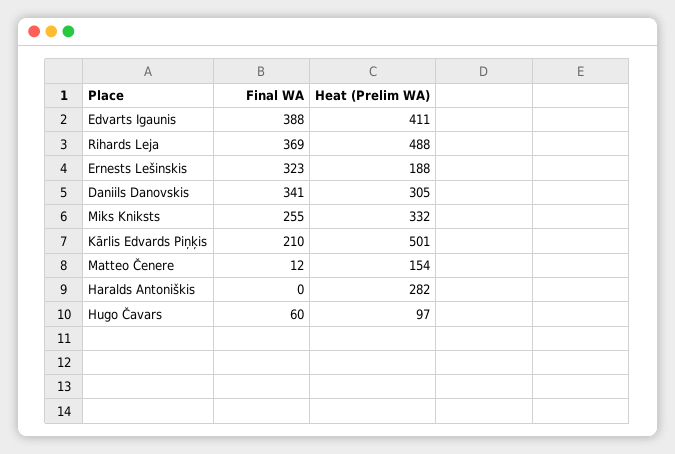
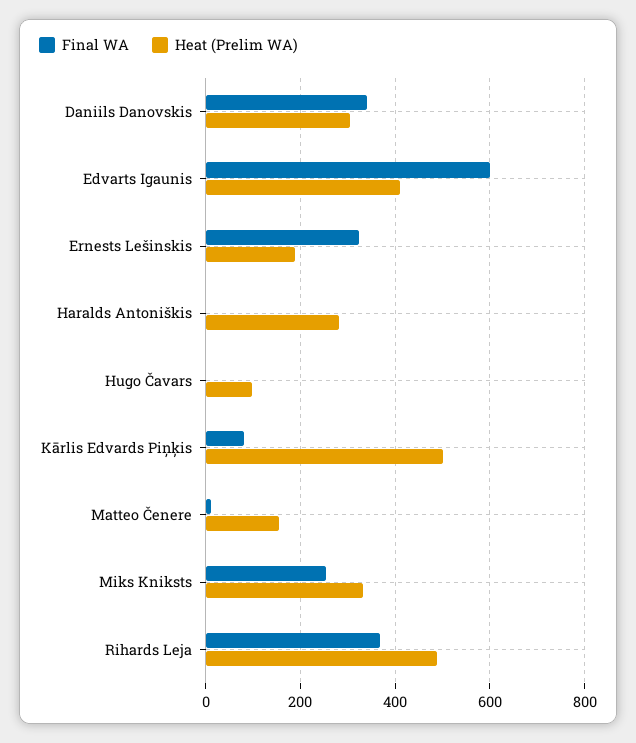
Final WA, Edvarts Igaunis: 388 -> 600
Final WA, Kārlis Edvards Piņķis: 210 -> 80
Final WA, Hugo Čavars: 60 -> 0

